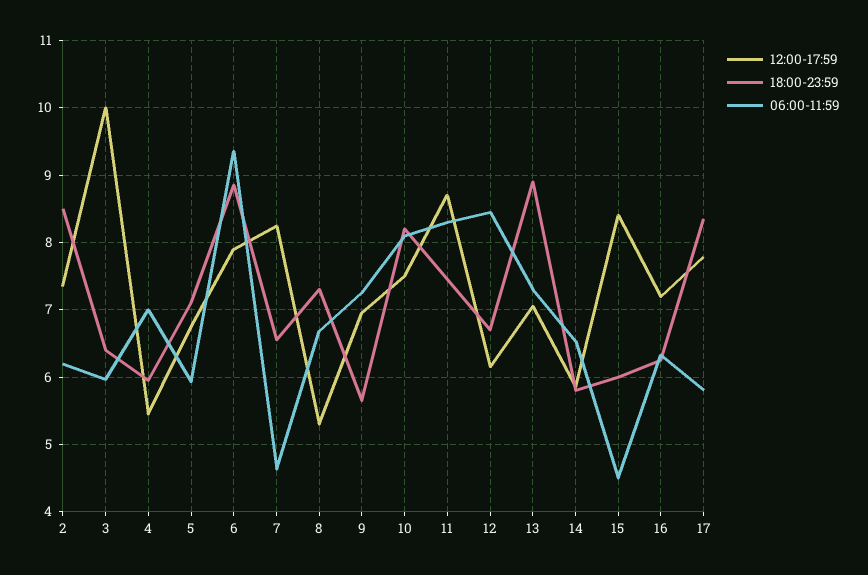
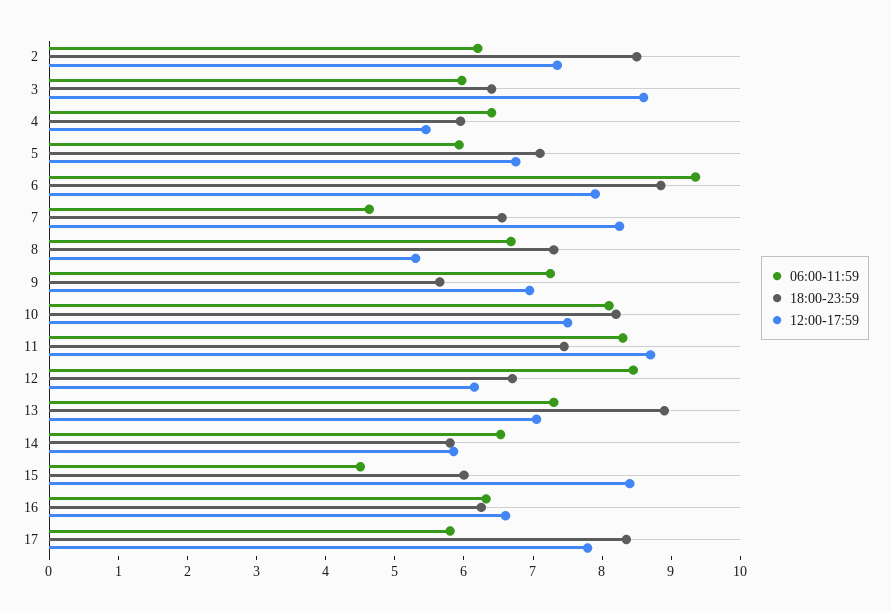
12:00-17:59, 3: 10 -> 8.6
06:00-11:59, 4: 7 -> 6.4
12:00-17:59, 16: 7.2 -> 6.6

